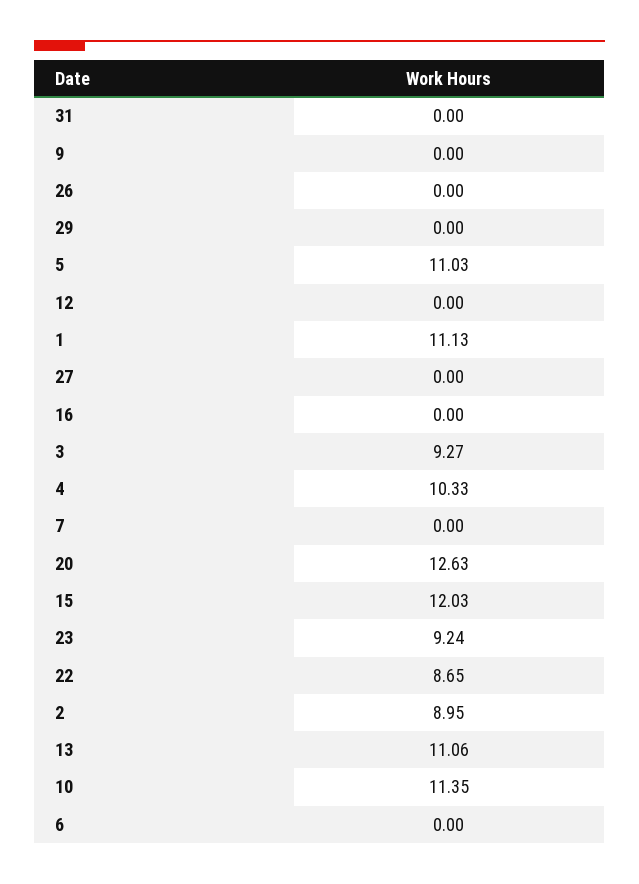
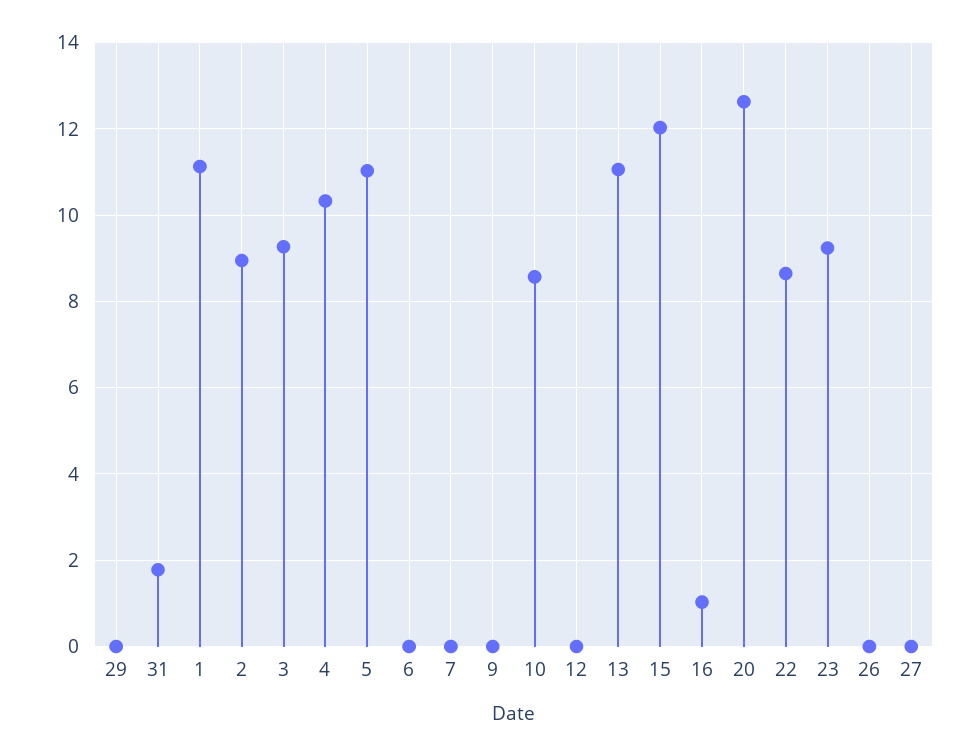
31: 0 -> 1.8
16: 0 -> 1
10: 11.35 -> 8.6

